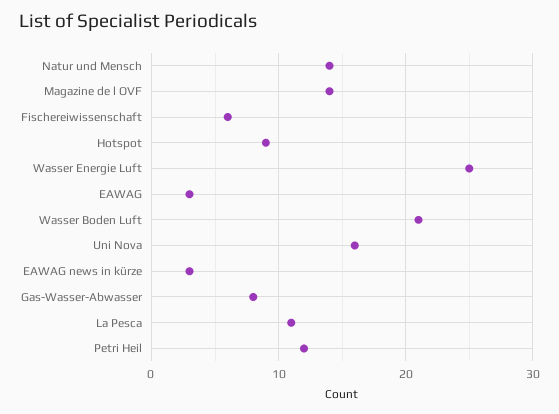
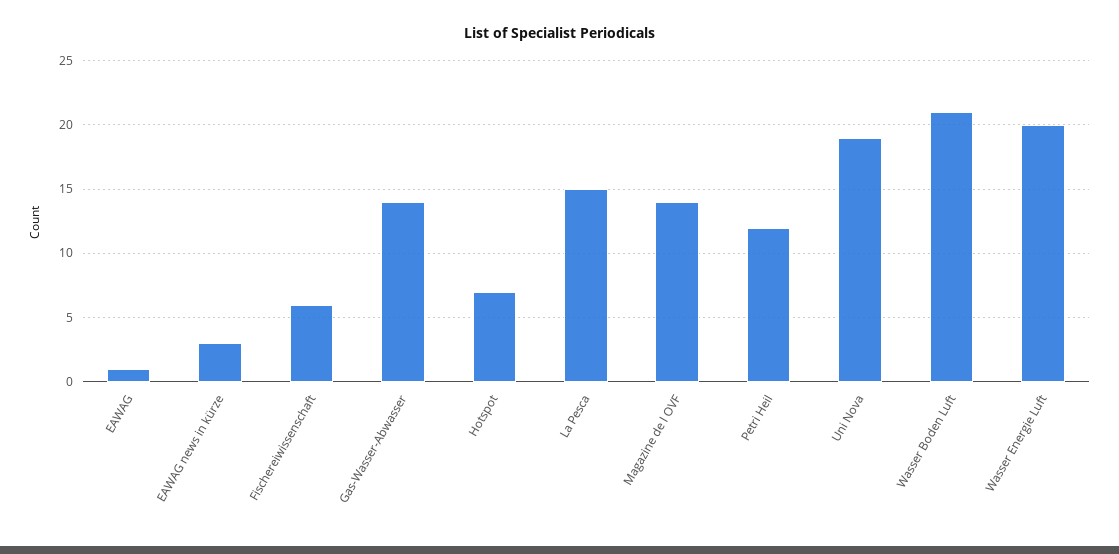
Natur und Mensch: 14 -> none
Hotspot: 9 -> 7
Wasser Energie Luft: 25 -> 20
EAWAG: 3 -> 1
Uni Nova: 16 -> 19
Gas-Wasser-Abwasser: 8 -> 14
La Pesca: 11 -> 15

